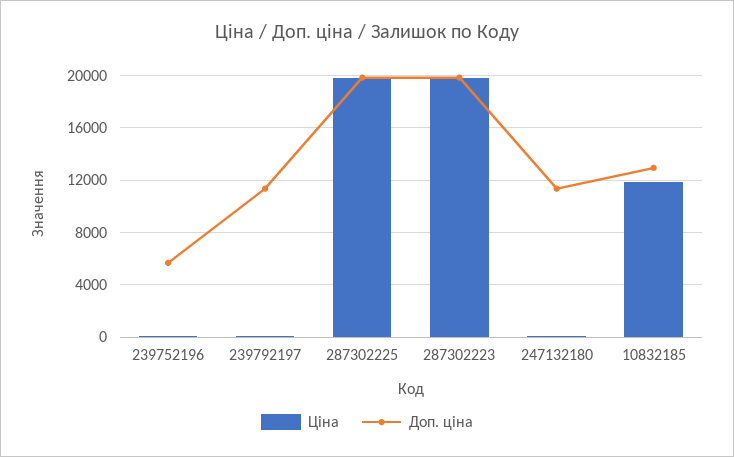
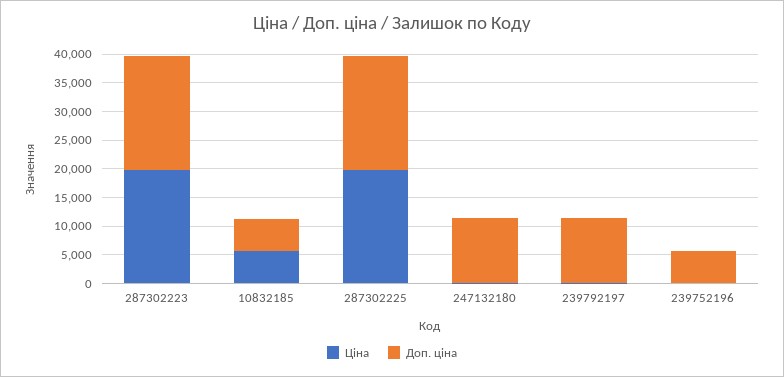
Ціна, 10832185: 12000 -> 5000
Доп. ціна, 10832185: 13000 -> 5000

